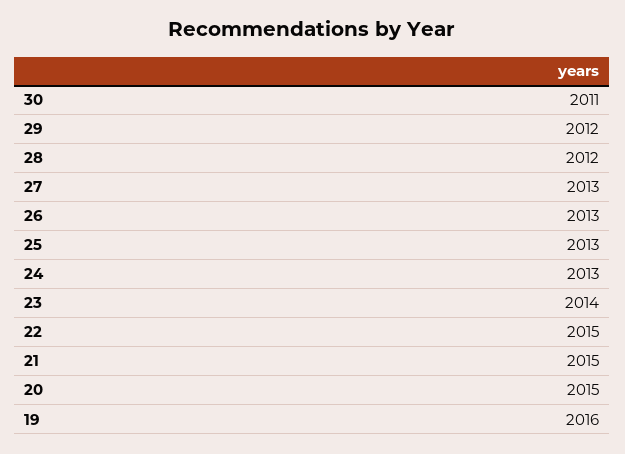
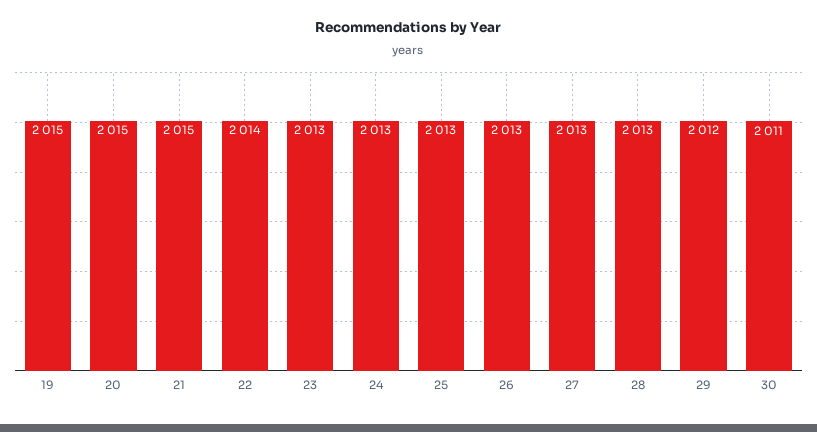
28: 2012 -> 2013
23: 2014 -> 2013
22: 2015 -> 2014
19: 2016 -> 2015

